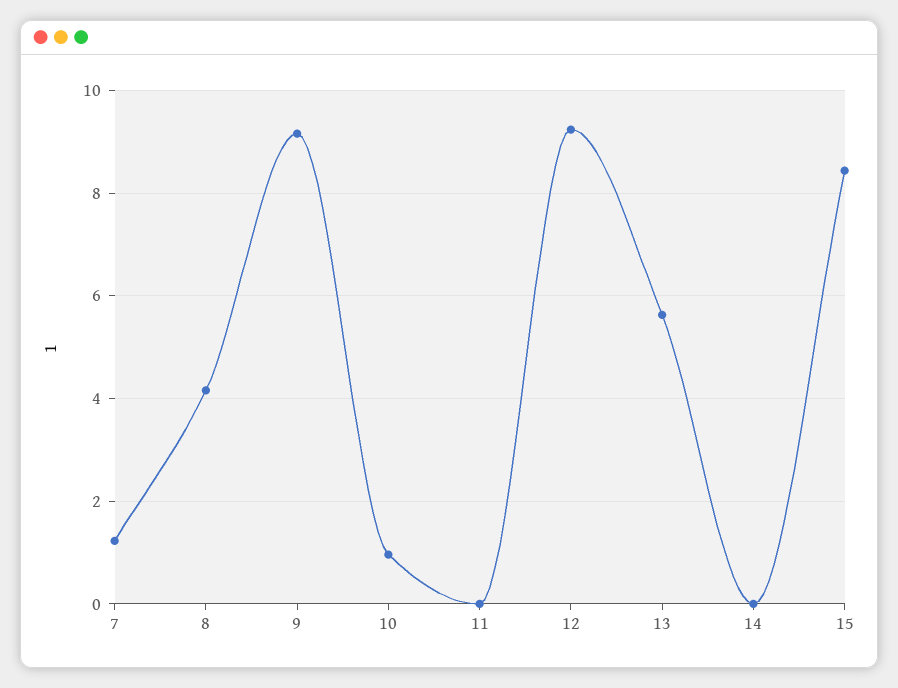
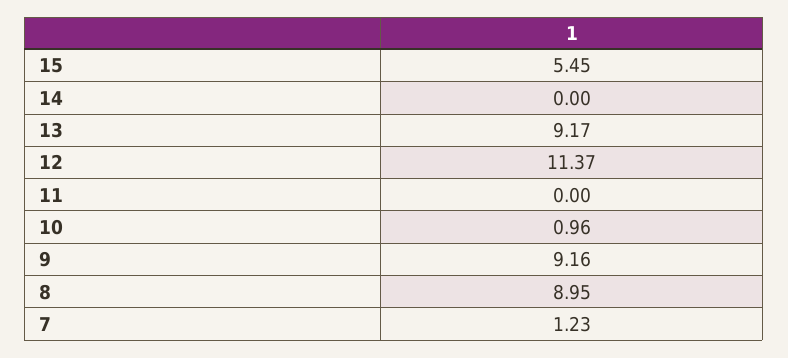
8: 4.2 -> 8.95
12: 9.2 -> 11.37
13: 5.6 -> 9.17
15: 8.4 -> 5.45

